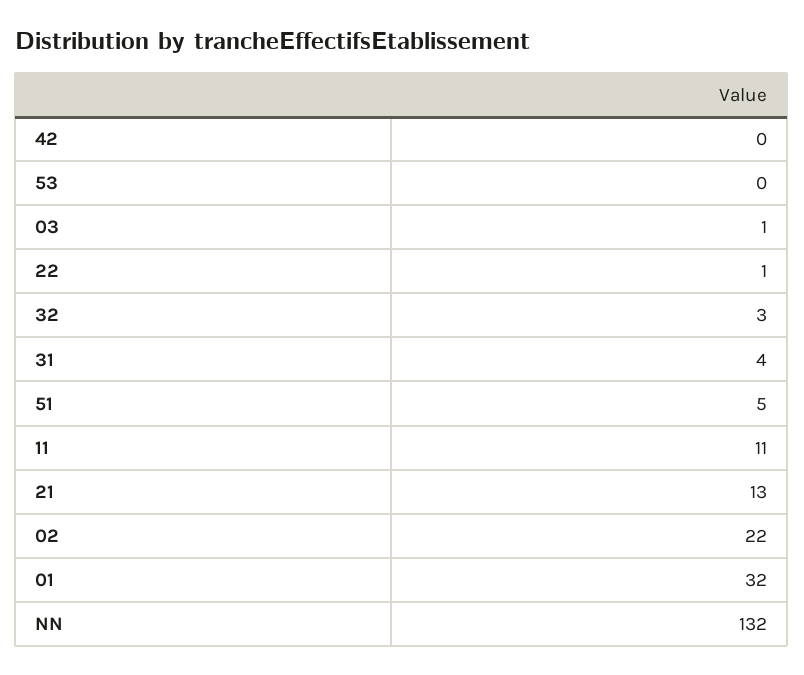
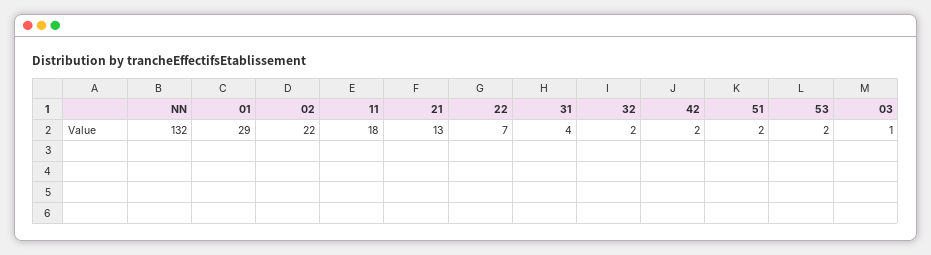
42: 0 -> 2
53: 0 -> 2
22: 1 -> 7
32: 3 -> 2
51: 5 -> 2
11: 11 -> 18
01: 32 -> 29

